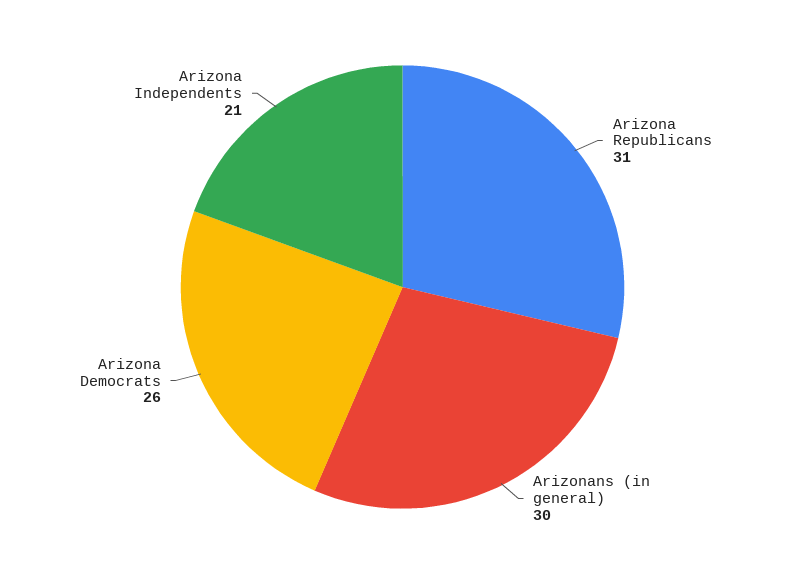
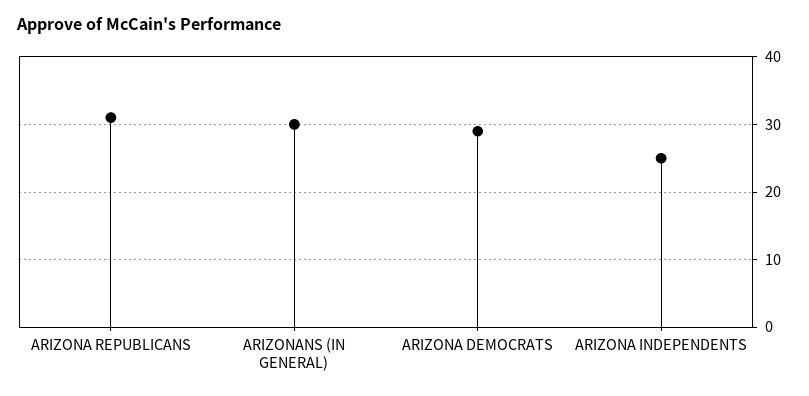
Arizona Democrats: 26 -> 29
Arizona Independents: 21 -> 25

